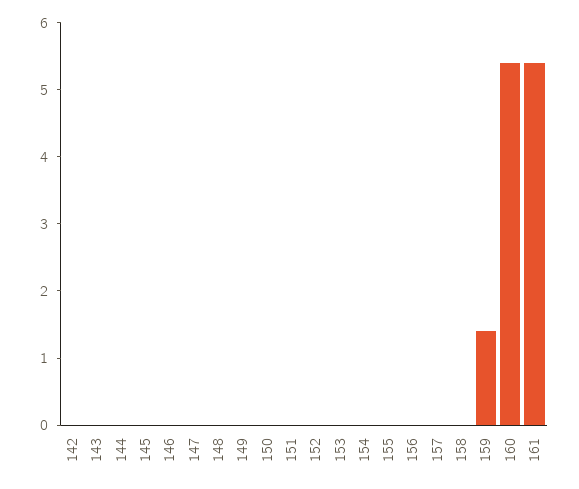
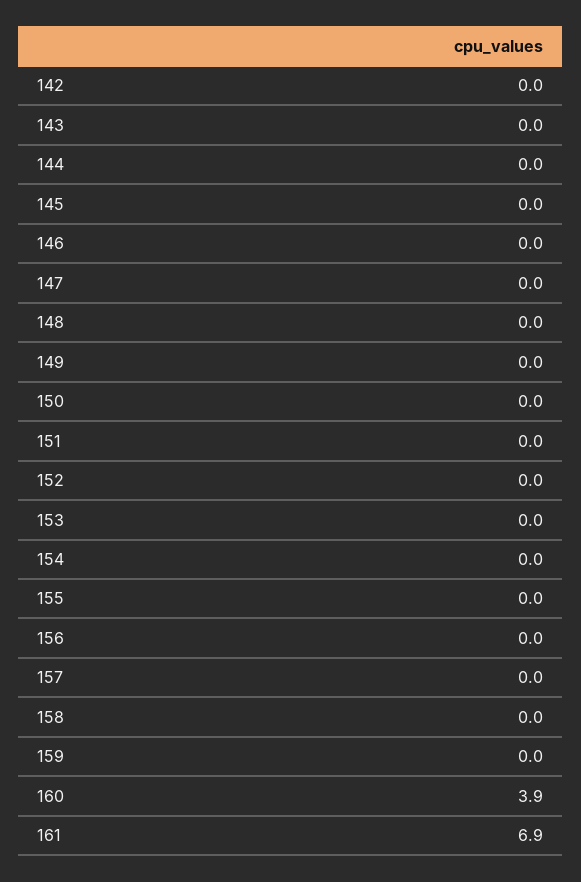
159: 1.5 -> 0
160: 5.5 -> 3.9
161: 5.5 -> 6.9

